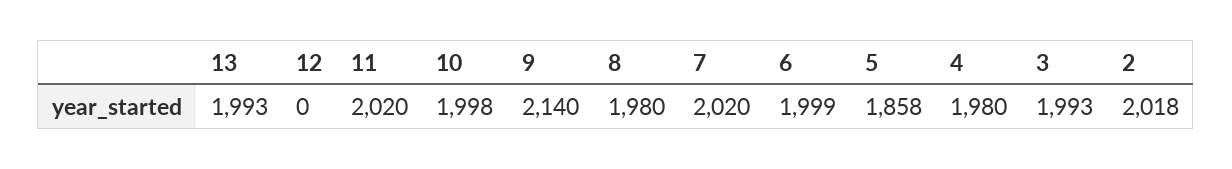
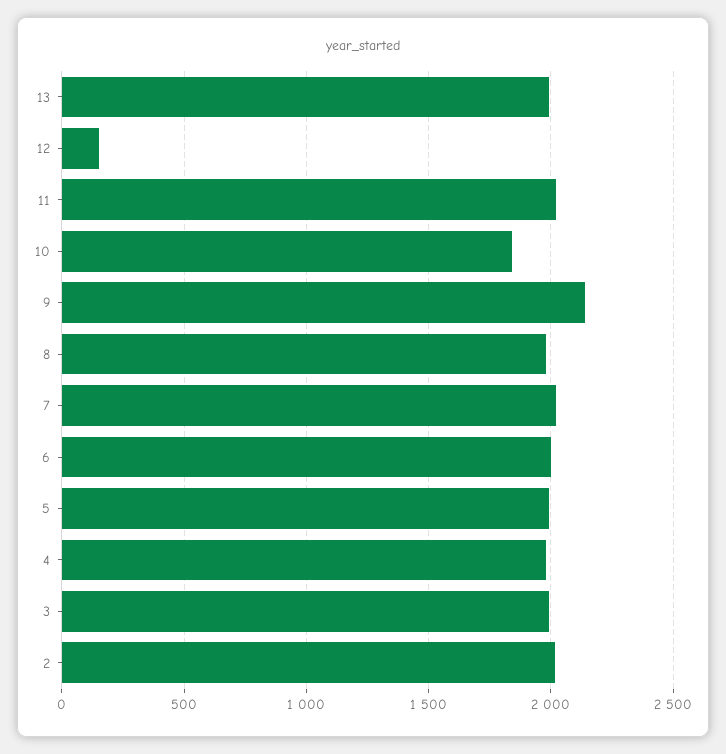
12: 0 -> 150
10: 1998 -> 1850
5: 1858 -> 2000

